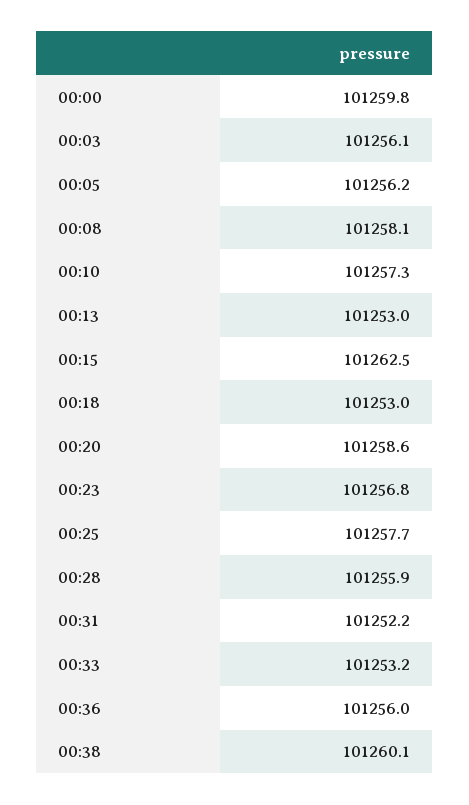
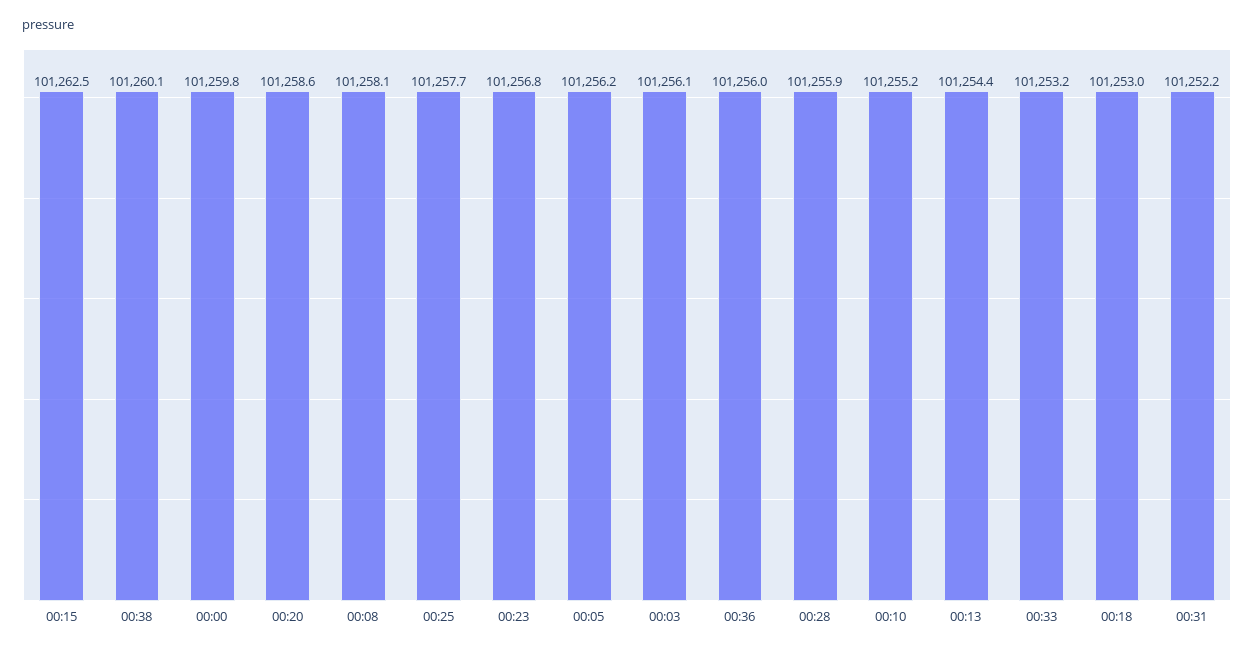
00:10: 101257.3 -> 101255.2
00:13: 101253 -> 101254.4

